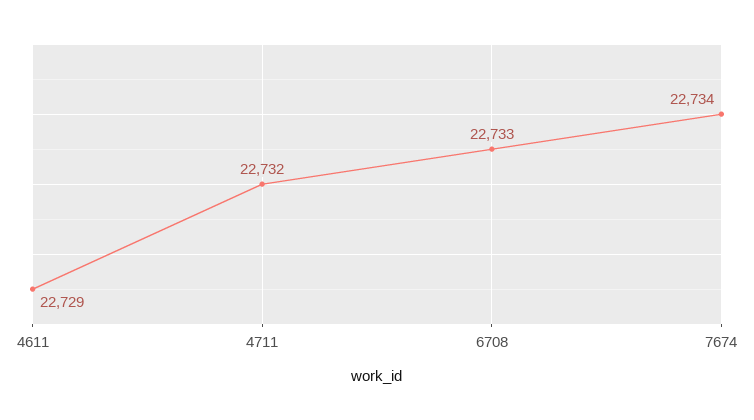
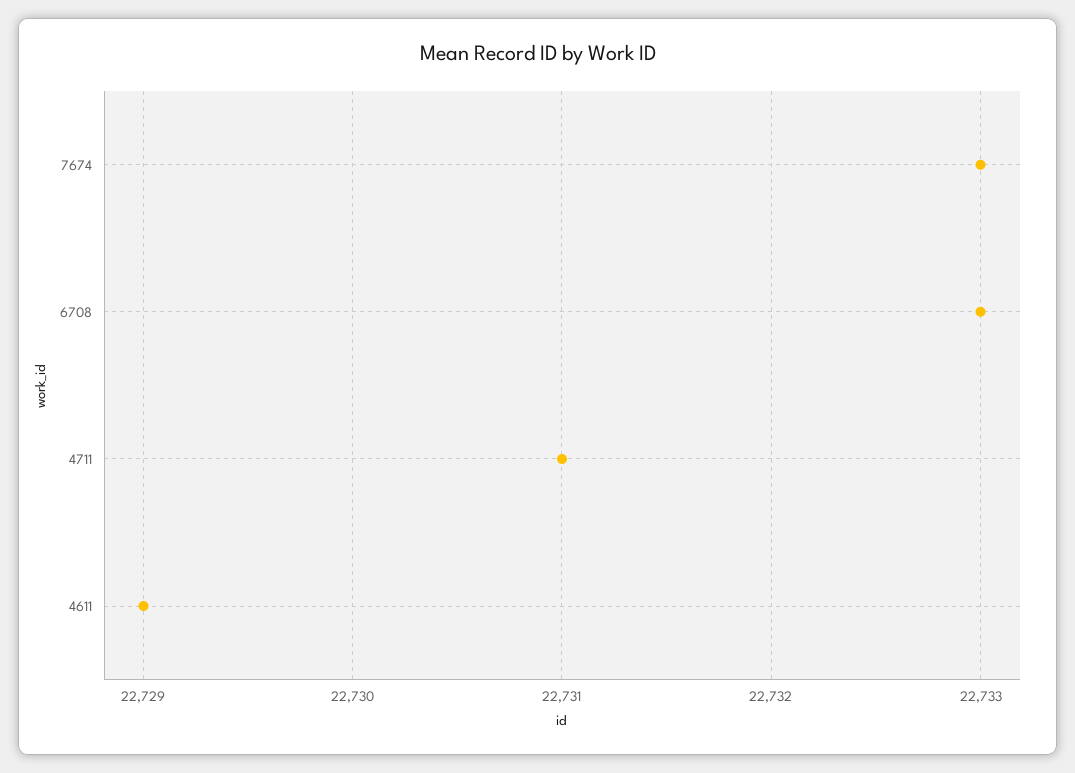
4711: 22732 -> 22731
7674: 22734 -> 22733

